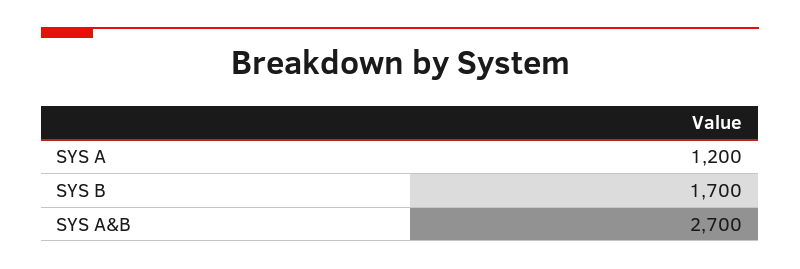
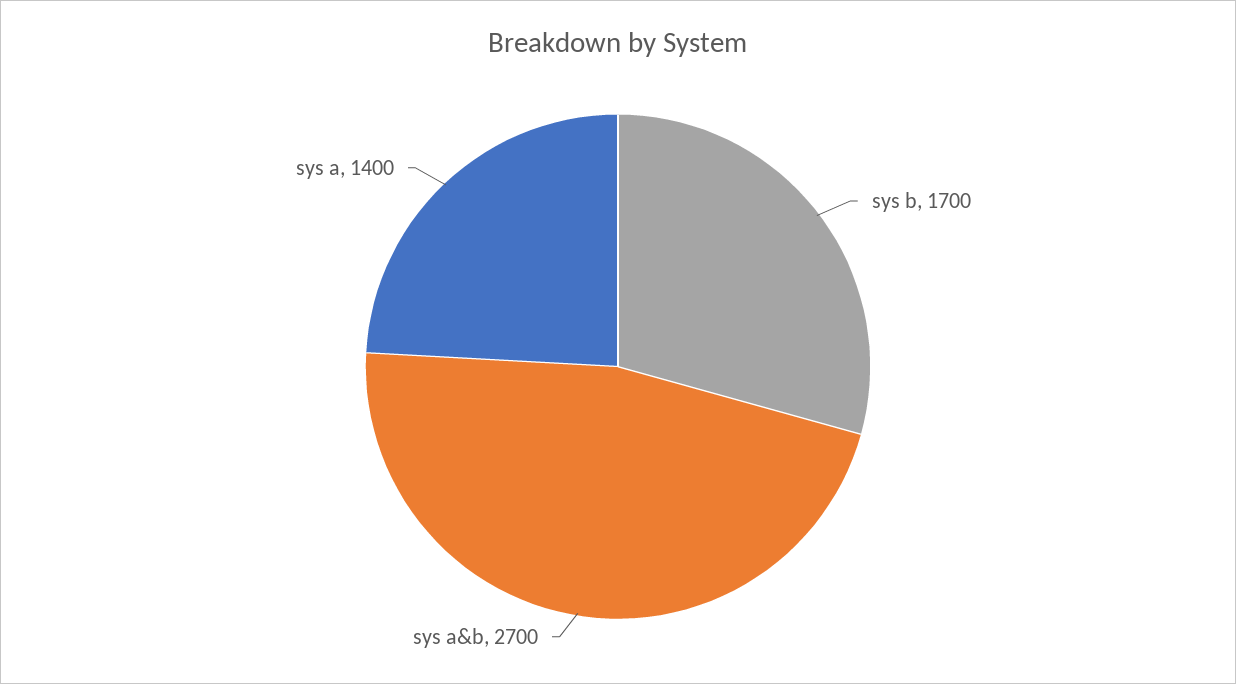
SYS A: 1200 -> 1400

